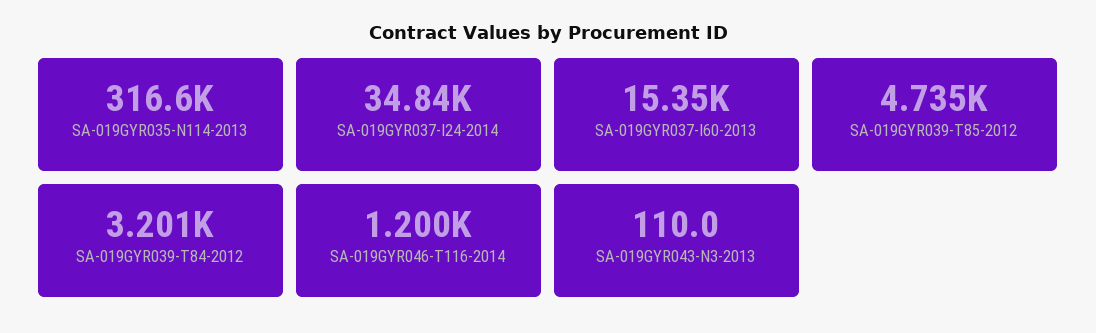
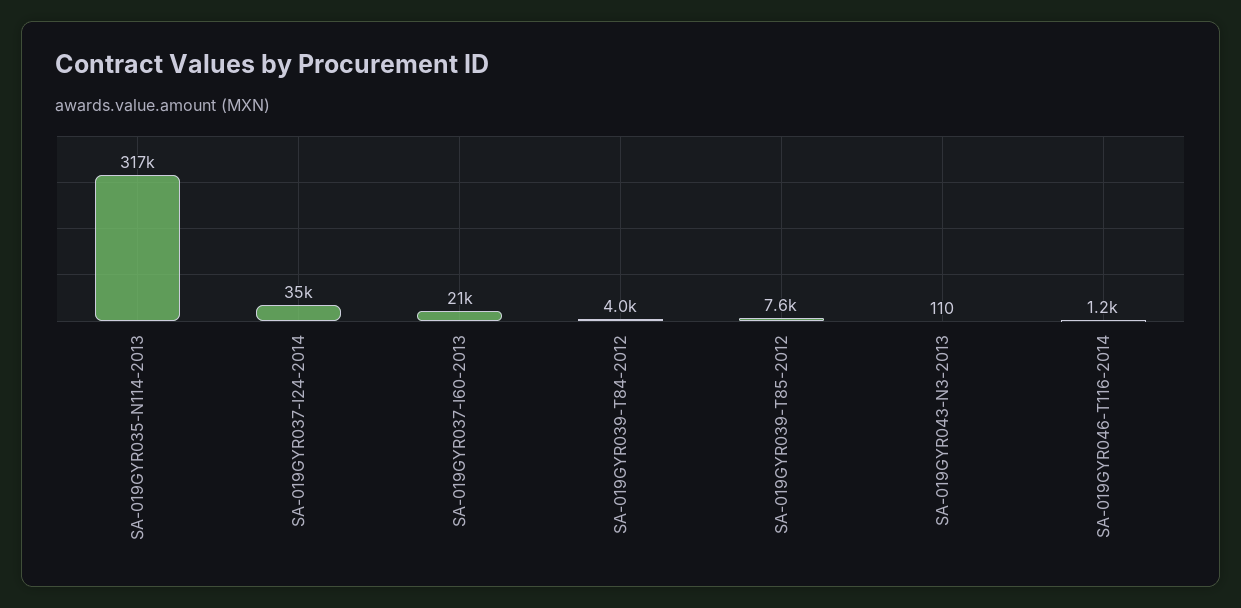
SA-019GYR037-I60-2013: 15350 -> 21000
SA-019GYR039-T85-2012: 4735 -> 7600
SA-019GYR039-T84-2012: 3201 -> 4000

